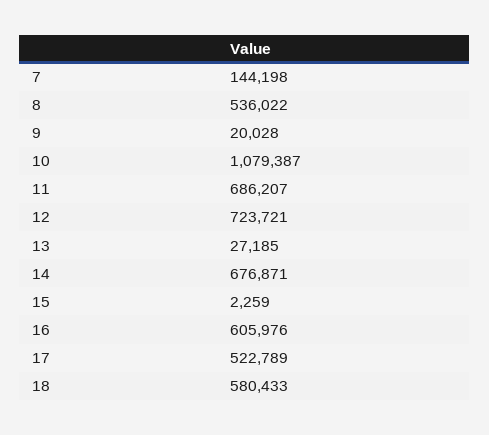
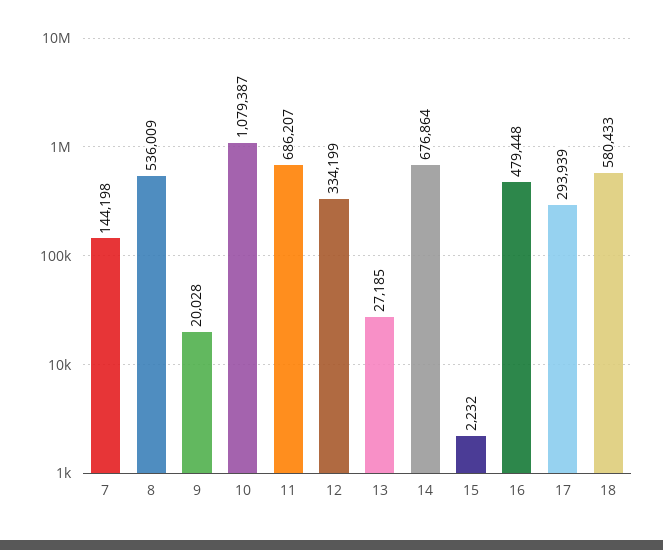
8: 536022 -> 536009
12: 723721 -> 334199
14: 676871 -> 676864
15: 2259 -> 2232
16: 605976 -> 479448
17: 522789 -> 293939

